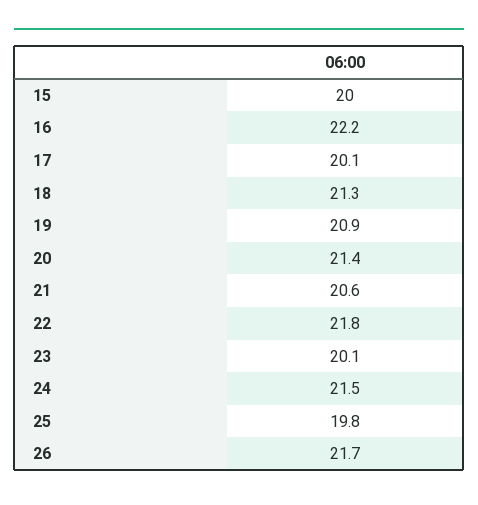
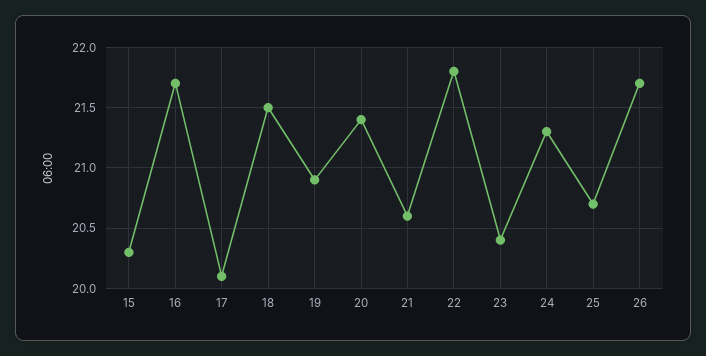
15: 20 -> 20.3
16: 22.2 -> 21.7
18: 21.3 -> 21.5
23: 20.1 -> 20.4
24: 21.5 -> 21.3
25: 19.8 -> 20.7

